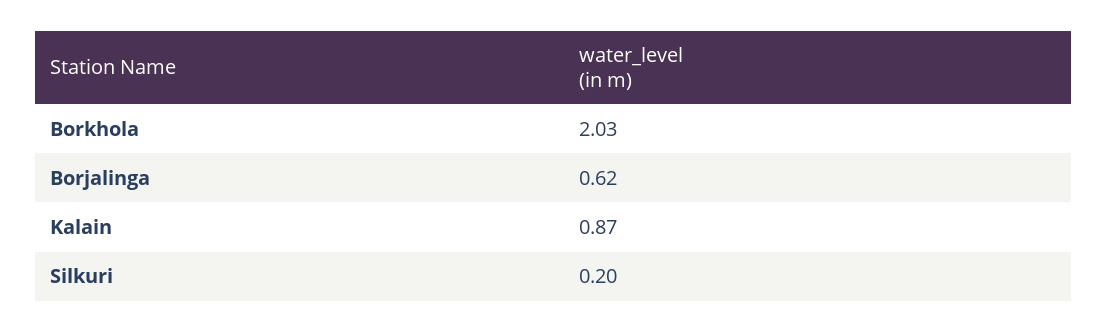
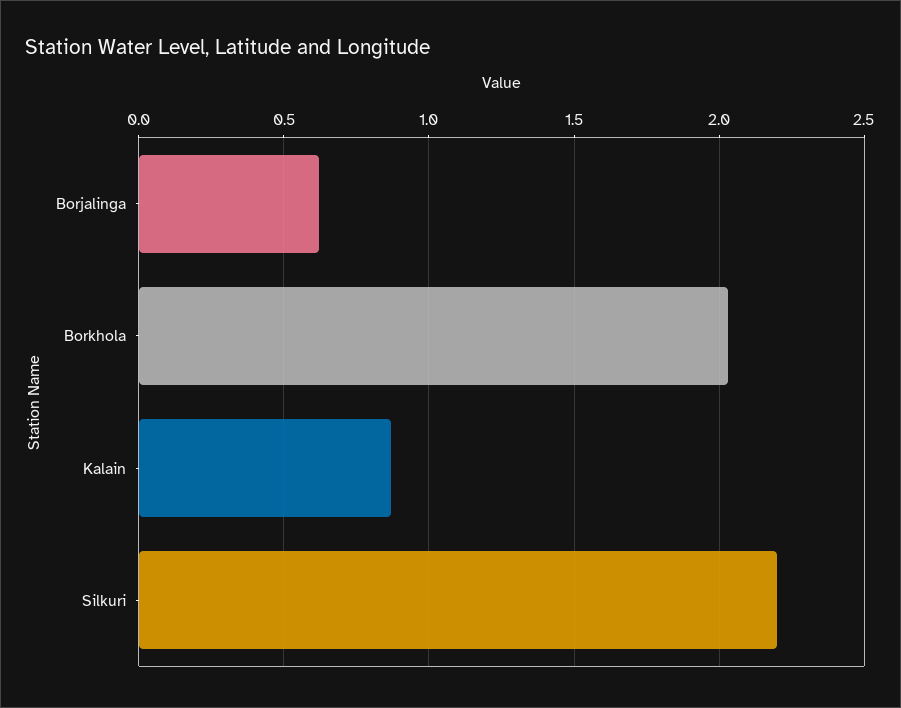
Silkuri: 0.2 -> 2.2

